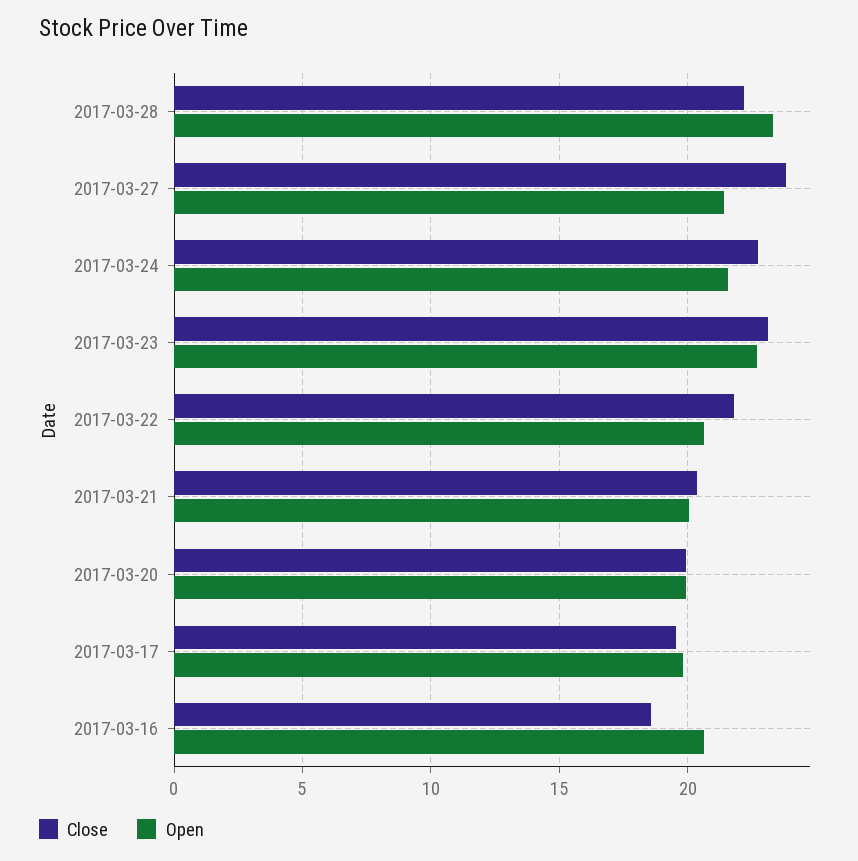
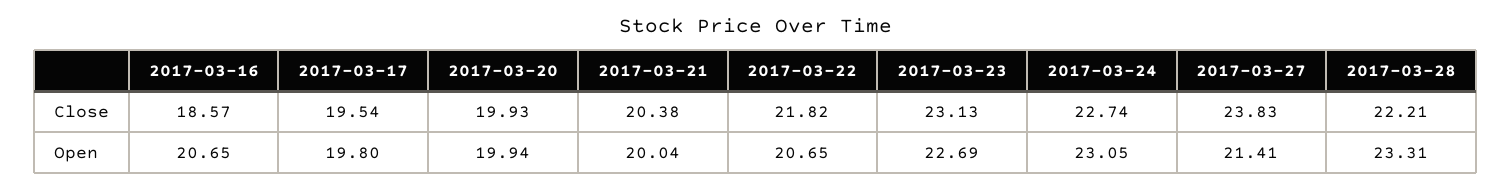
Open, 2017-03-24: 21.5 -> 23.05

